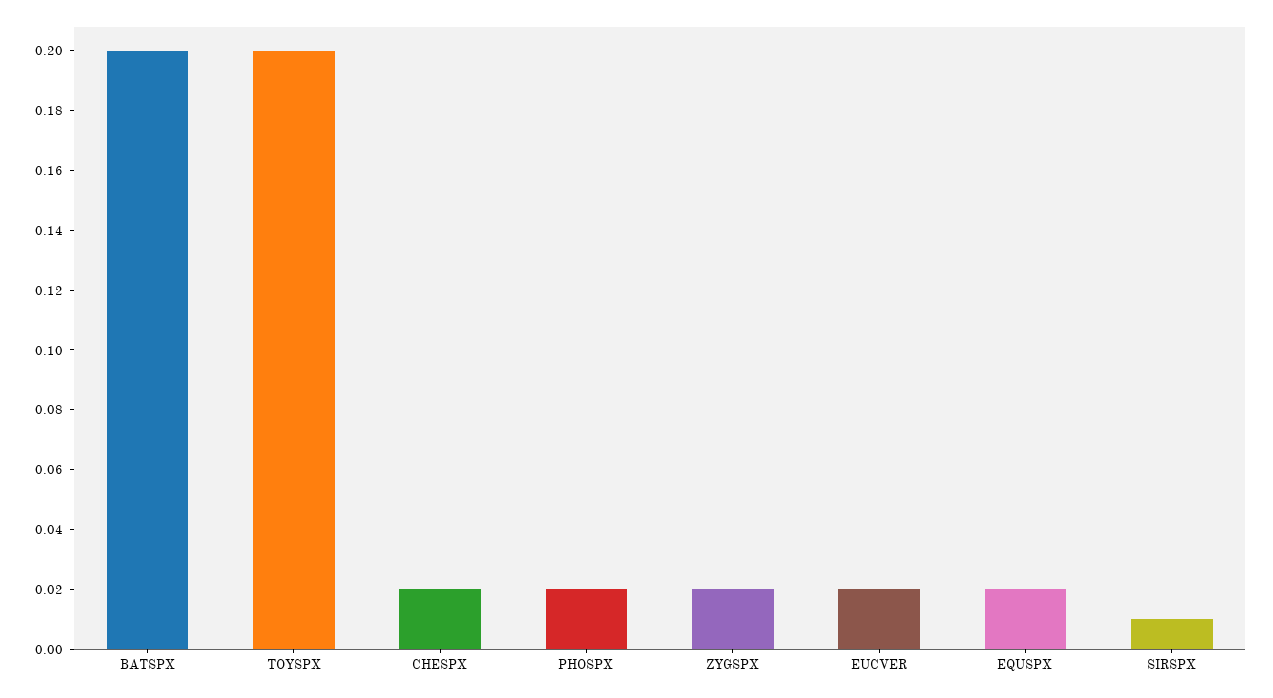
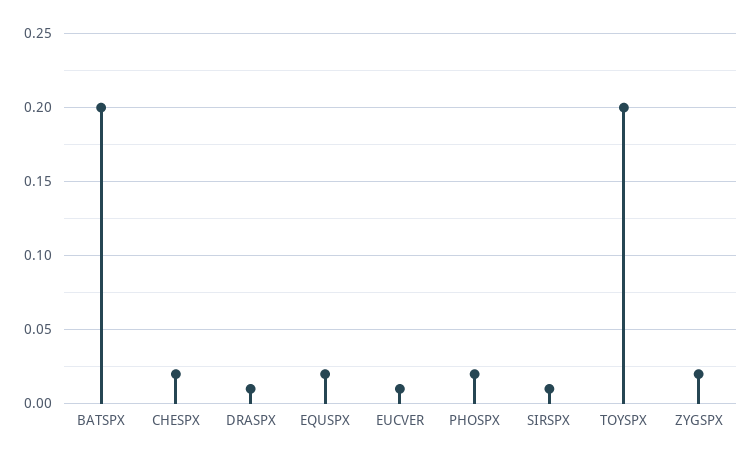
EUCVER: 0.02 -> 0.01
DRASPX: none -> 0.01

